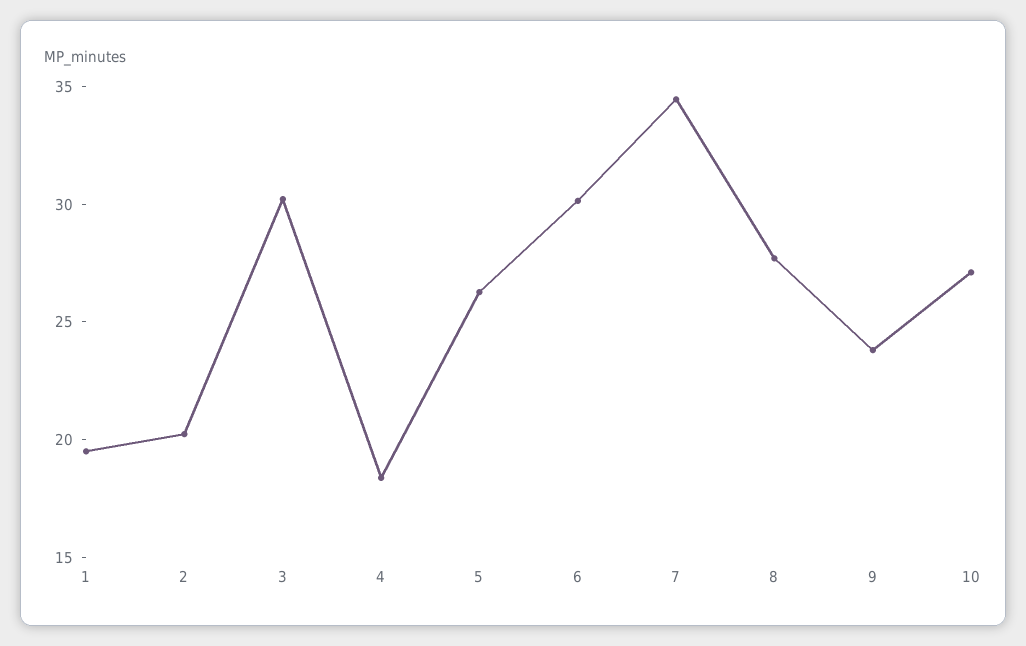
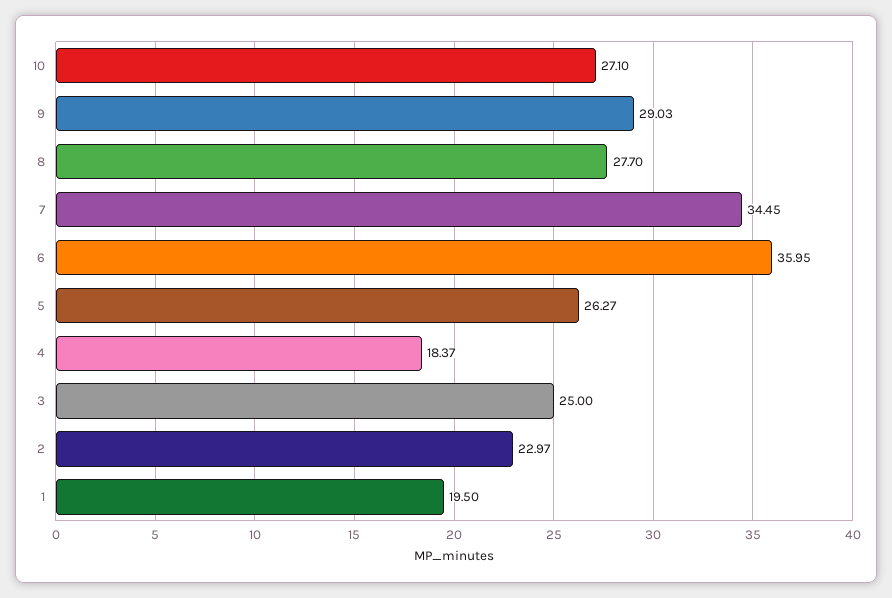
2: 20 -> 22.97
3: 30 -> 25
6: 30 -> 35.95
9: 24 -> 29.03

